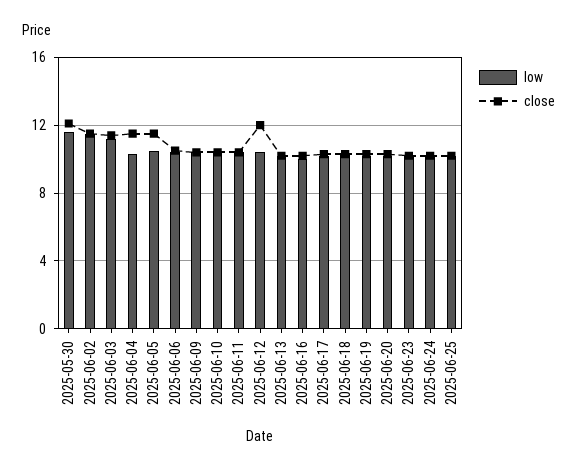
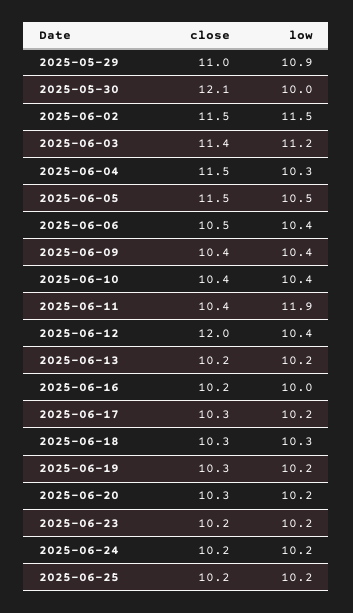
low, 2025-05-30: 11.5 -> 10
low, 2025-06-11: 10.5 -> 11.9
close, 2025-05-29: none -> 11
low, 2025-05-29: none -> 10.9

